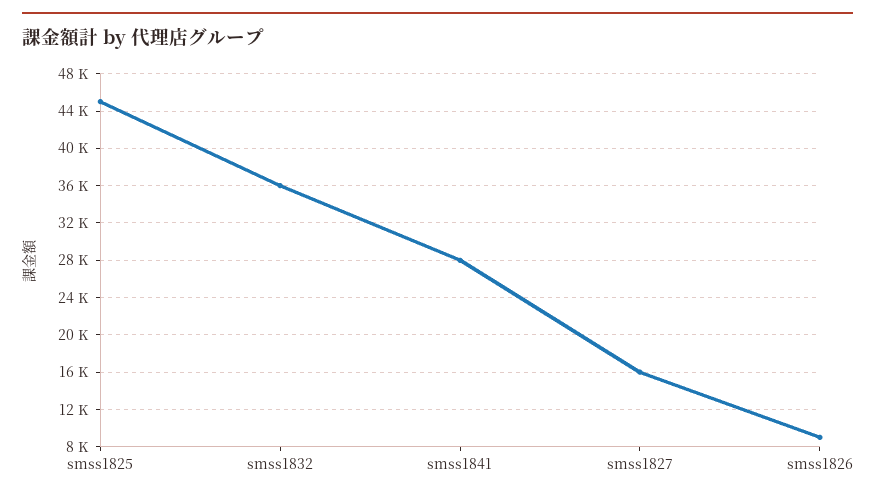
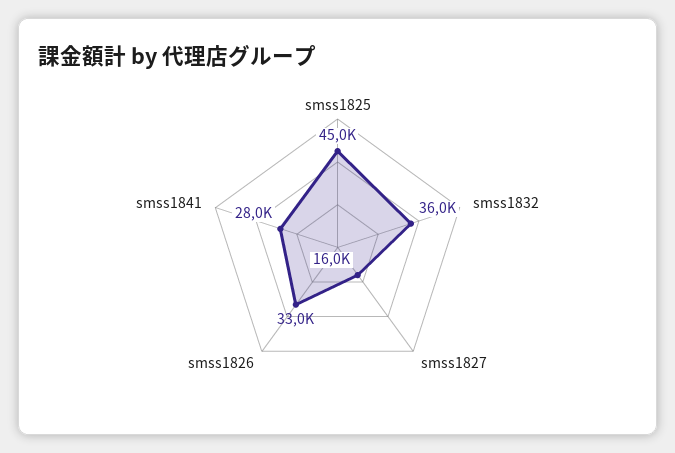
smss1826: 9000 -> 33000

